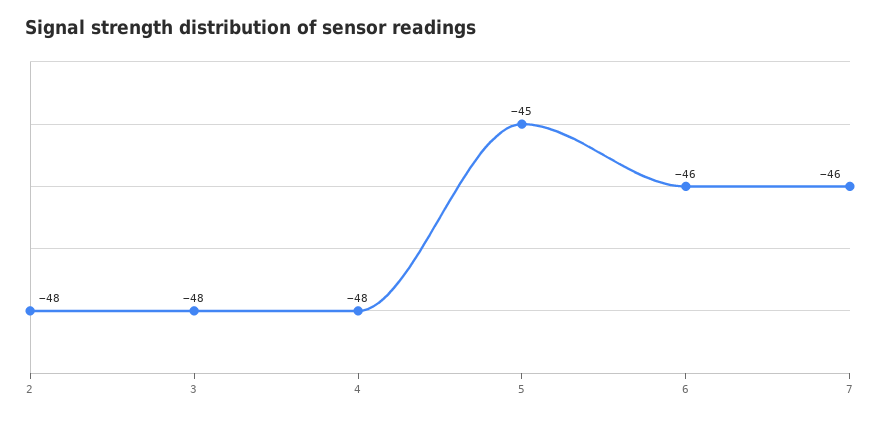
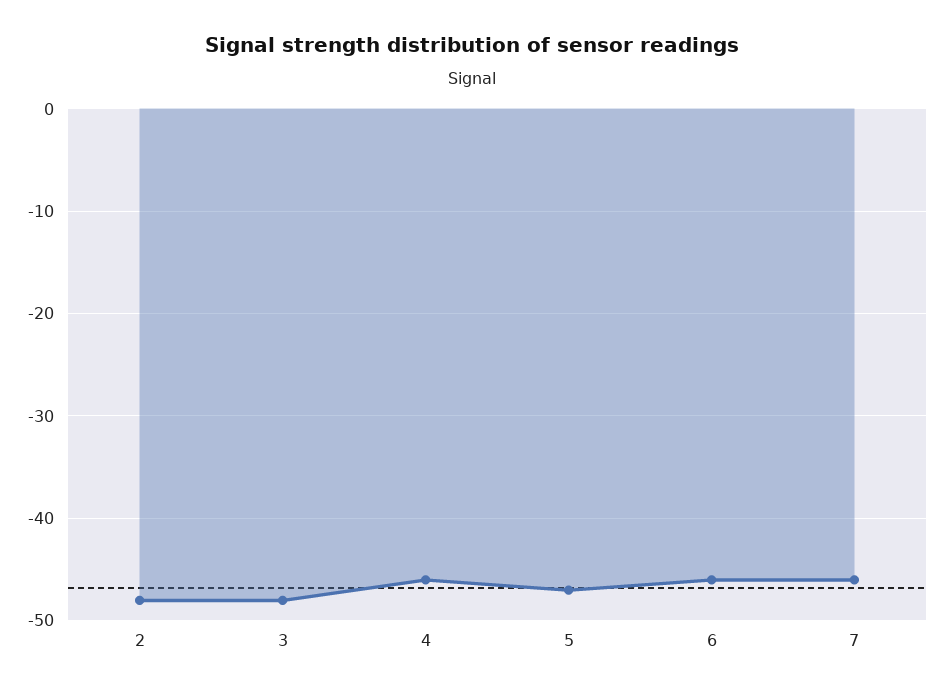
4: -48 -> -46
5: -45 -> -47

